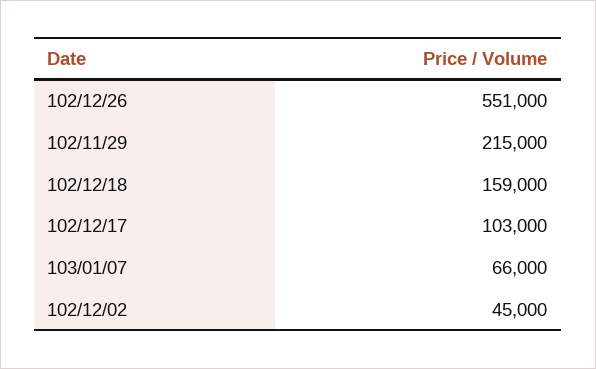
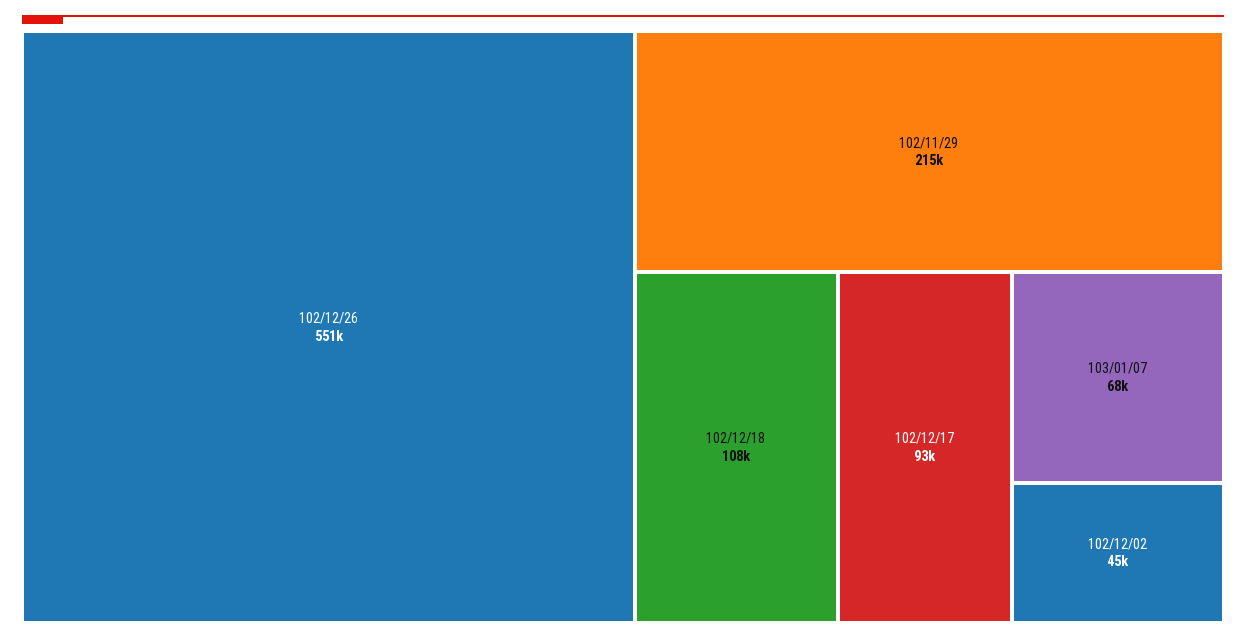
102/12/18: 159000 -> 108000
102/12/17: 103000 -> 93000
103/01/07: 66000 -> 68000

